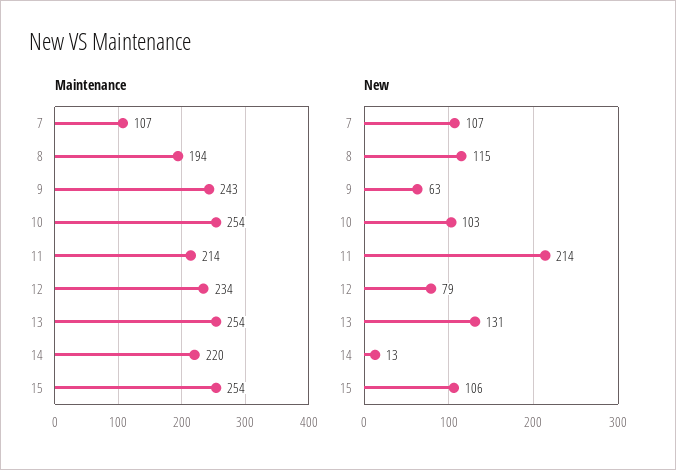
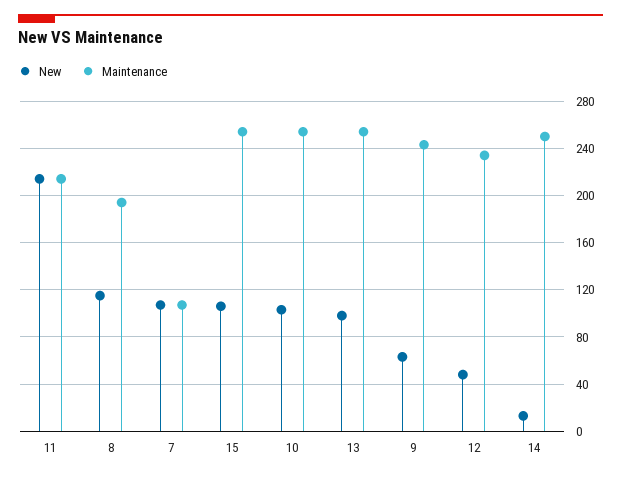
Maintenance, 14: 220 -> 250
New, 12: 79 -> 50
New, 13: 131 -> 100

